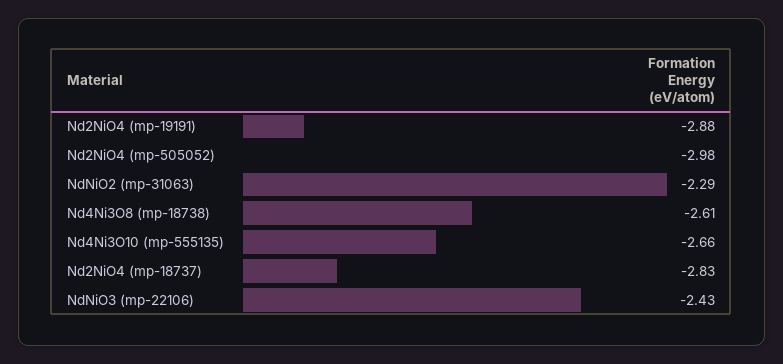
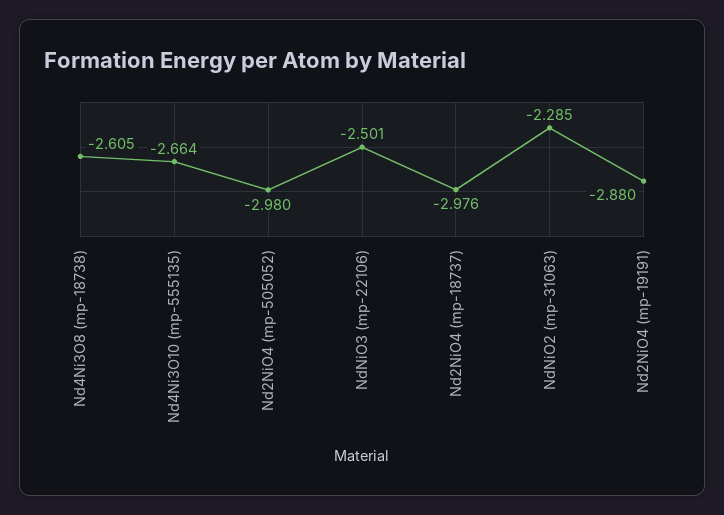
Nd2NiO4 (mp-18737): -2.83 -> -2.976
NdNiO3 (mp-22106): -2.43 -> -2.501

